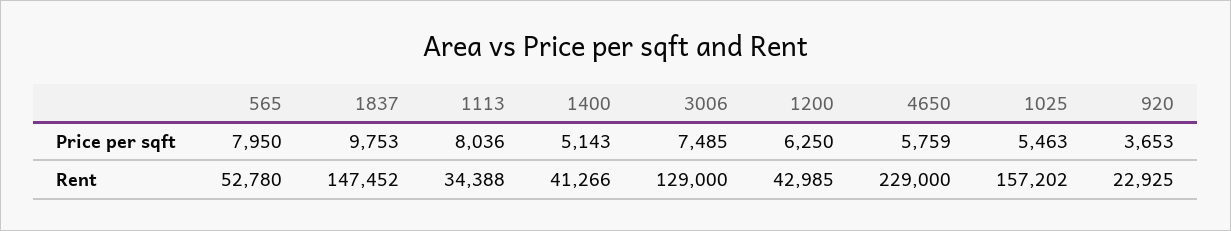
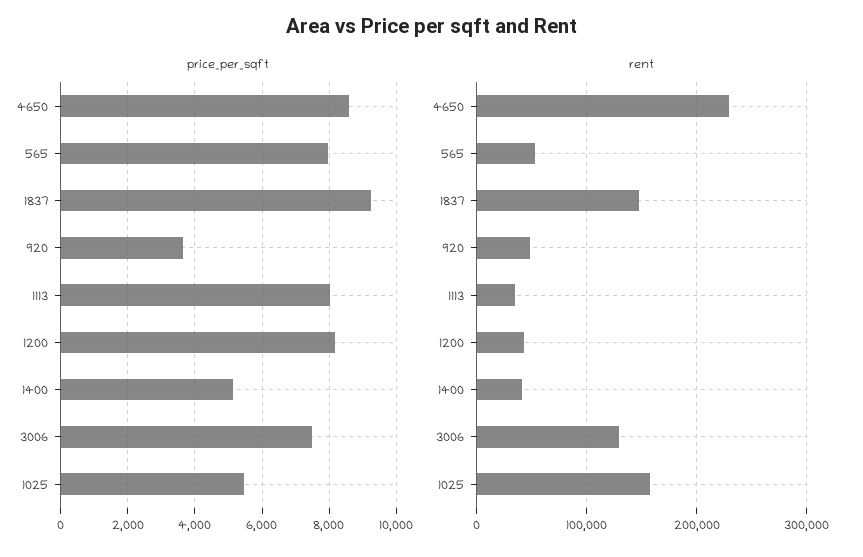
Price per sqft, 1837: 9753 -> 9200
Price per sqft, 1200: 6250 -> 8200
Price per sqft, 4650: 5759 -> 8600
Rent, 920: 22925 -> 50000

